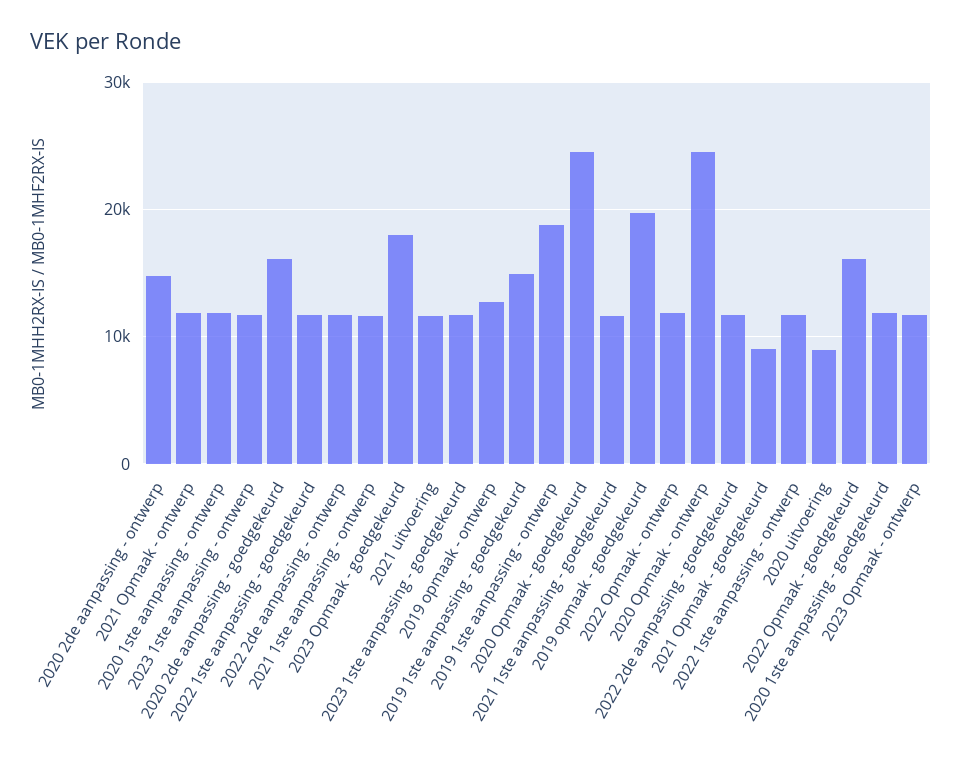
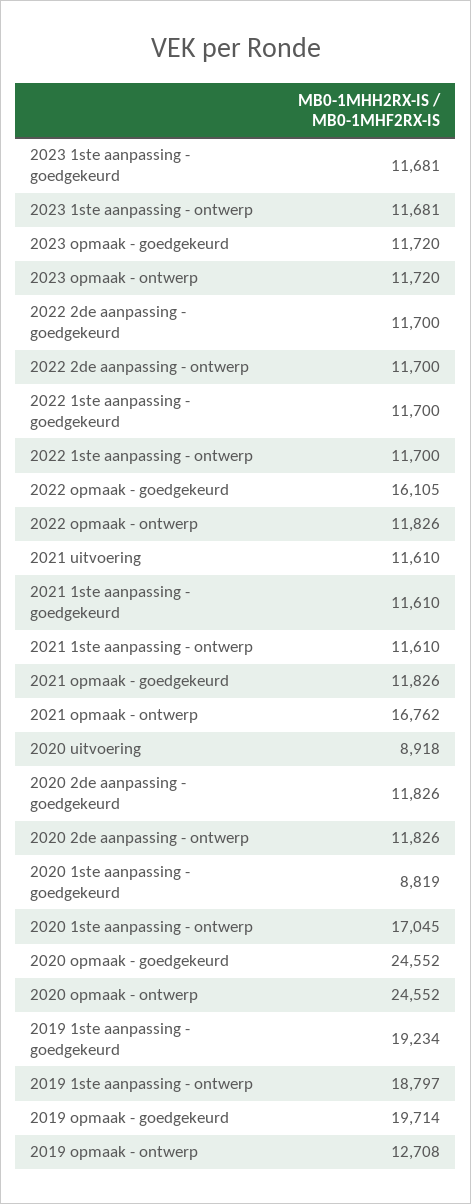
2020 2de aanpassing - ontwerp: 15000 -> 11826
2021 Opmaak - ontwerp: 12000 -> 16762
2020 1ste aanpassing - ontwerp: 12000 -> 17045
2020 2de aanpassing - goedgekeurd: 16000 -> 11826
2023 Opmaak - goedgekeurd: 18000 -> 11720
2019 1ste aanpassing - goedgekeurd: 15000 -> 19234
2021 Opmaak - goedgekeurd: 9000 -> 11826
2020 1ste aanpassing - goedgekeurd: 12000 -> 8819

